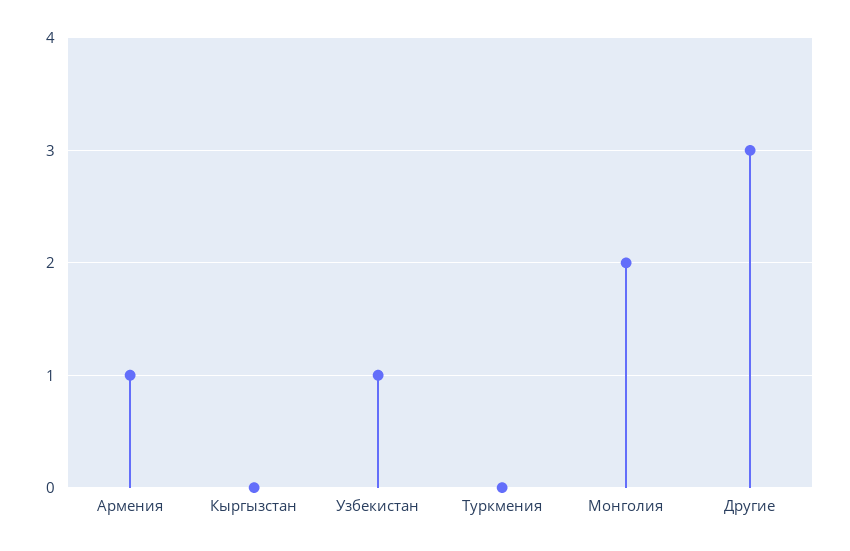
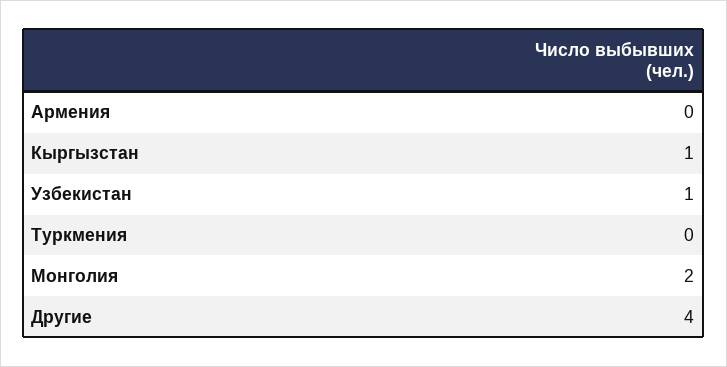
Армения: 1 -> 0
Кыргызстан: 0 -> 1
Другие: 3 -> 4

